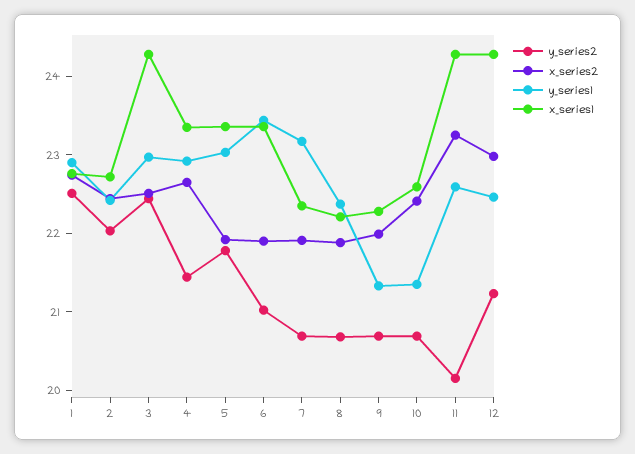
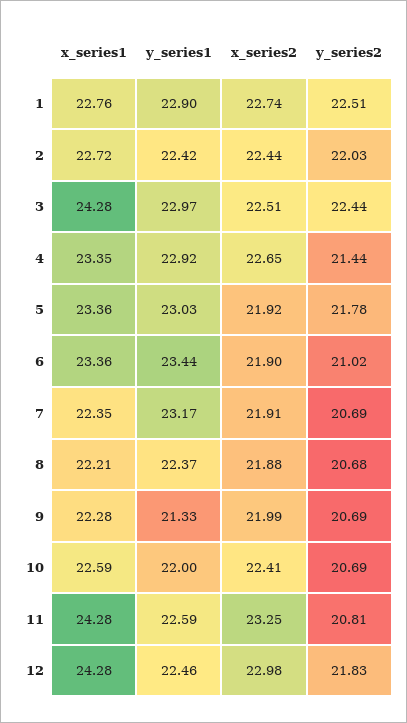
y_series1, 10: 21.4 -> 22
y_series2, 11: 20.2 -> 20.81
y_series2, 12: 21.2 -> 21.83

